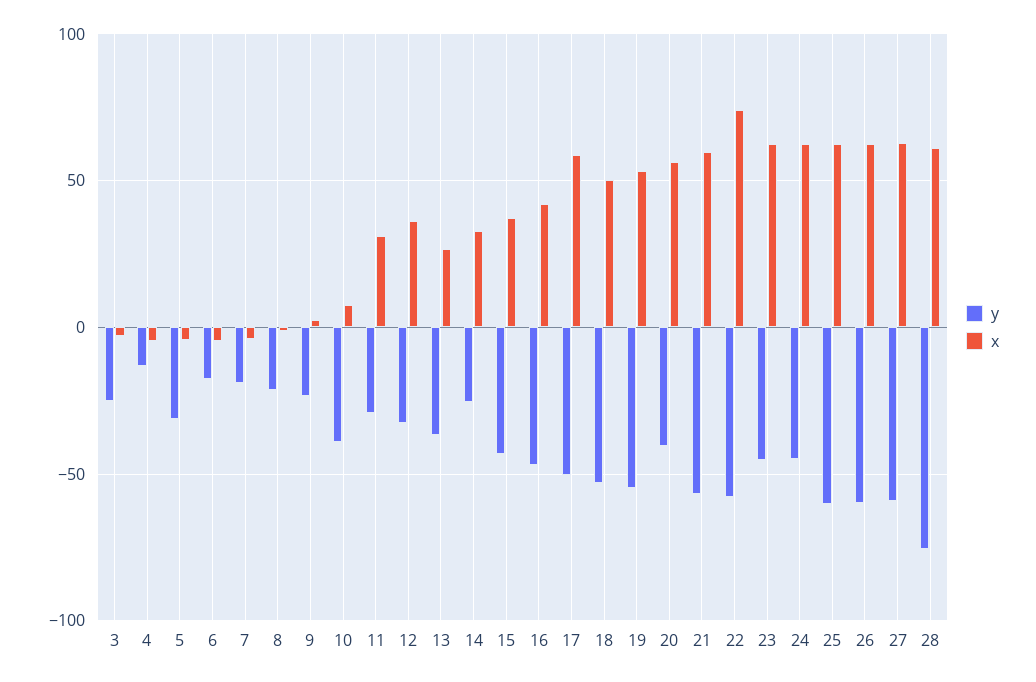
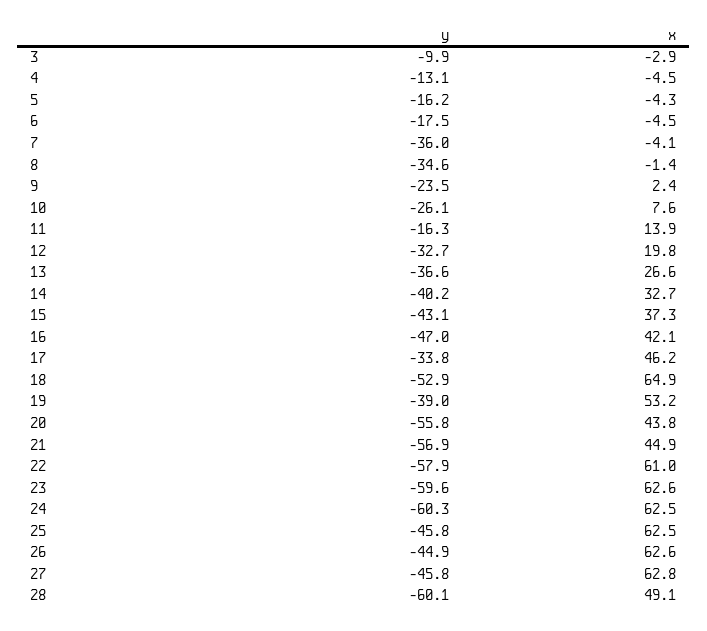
y, 3: -25 -> -9.9
y, 5: -30 -> -16.2
y, 7: -20 -> -36
y, 8: -20 -> -34.6
y, 10: -40 -> -26.1
y, 11: -30 -> -16.3
x, 11: 30 -> 13.9
x, 12: 35 -> 19.8
y, 14: -25 -> -40.2
y, 17: -50 -> -33.8
x, 17: 60 -> 46.2
x, 18: 50 -> 64.9
y, 19: -55 -> -39
y, 20: -40 -> -55.8
x, 20: 55 -> 43.8
x, 21: 60 -> 44.9
x, 22: 75 -> 61
y, 23: -45 -> -59.6
y, 24: -45 -> -60.3
y, 25: -60 -> -45.8
y, 26: -60 -> -44.9
y, 27: -60 -> -45.8
y, 28: -75 -> -60.1
x, 28: 60 -> 49.1

